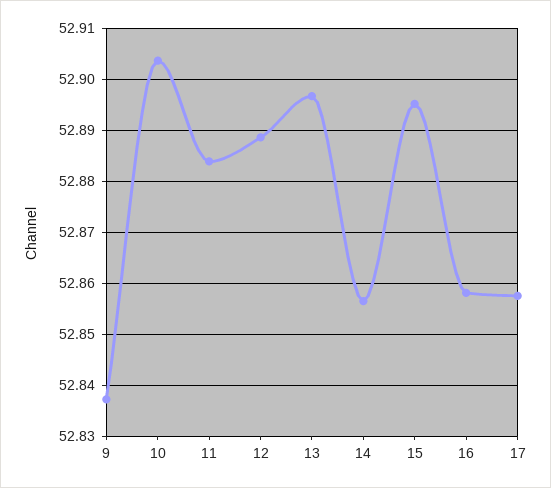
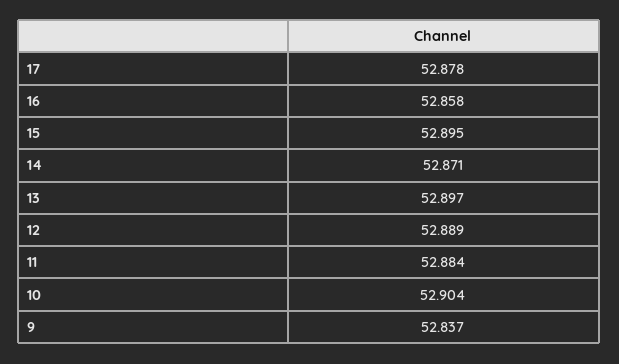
14: 52.856 -> 52.871
17: 52.858 -> 52.878

